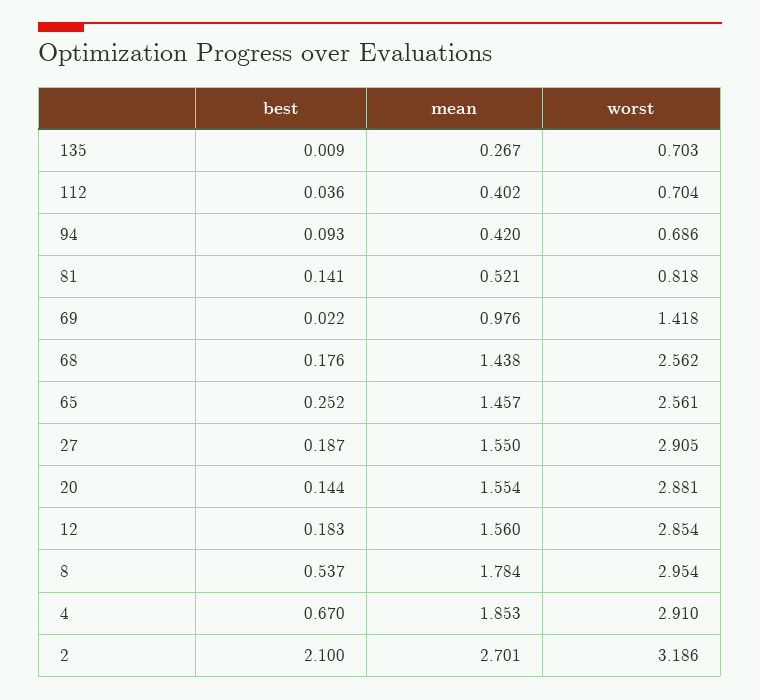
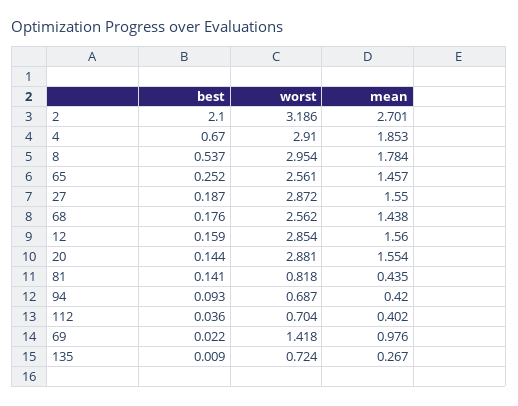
worst, 135: 0.703 -> 0.724
worst, 94: 0.686 -> 0.687
mean, 81: 0.521 -> 0.435
worst, 27: 2.905 -> 2.872
best, 12: 0.183 -> 0.159

